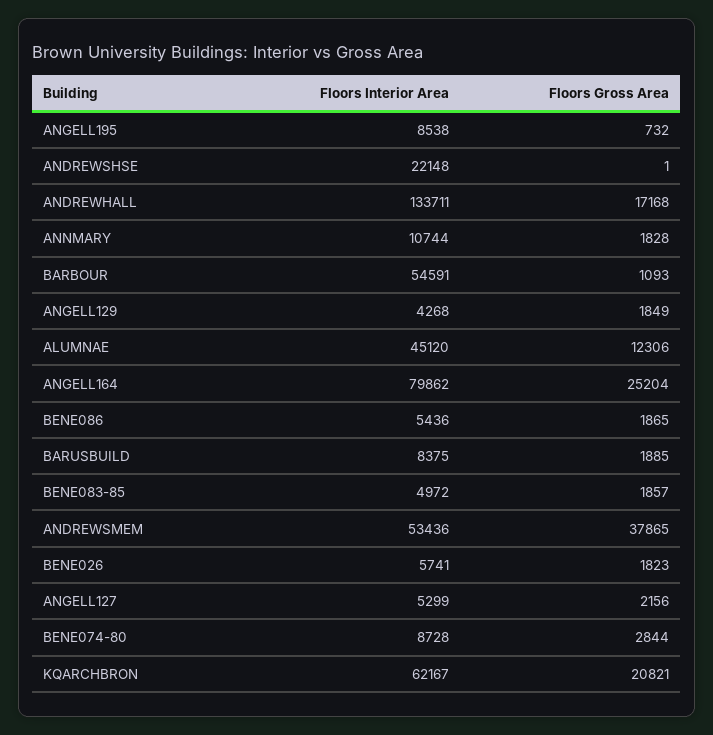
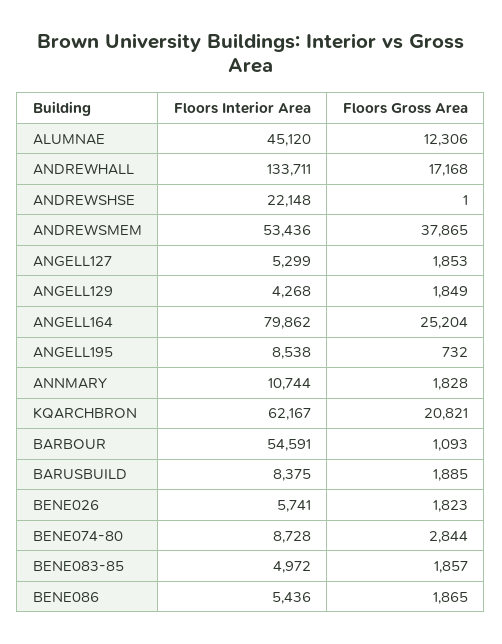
Floors Gross Area, ANGELL127: 2156 -> 1853

